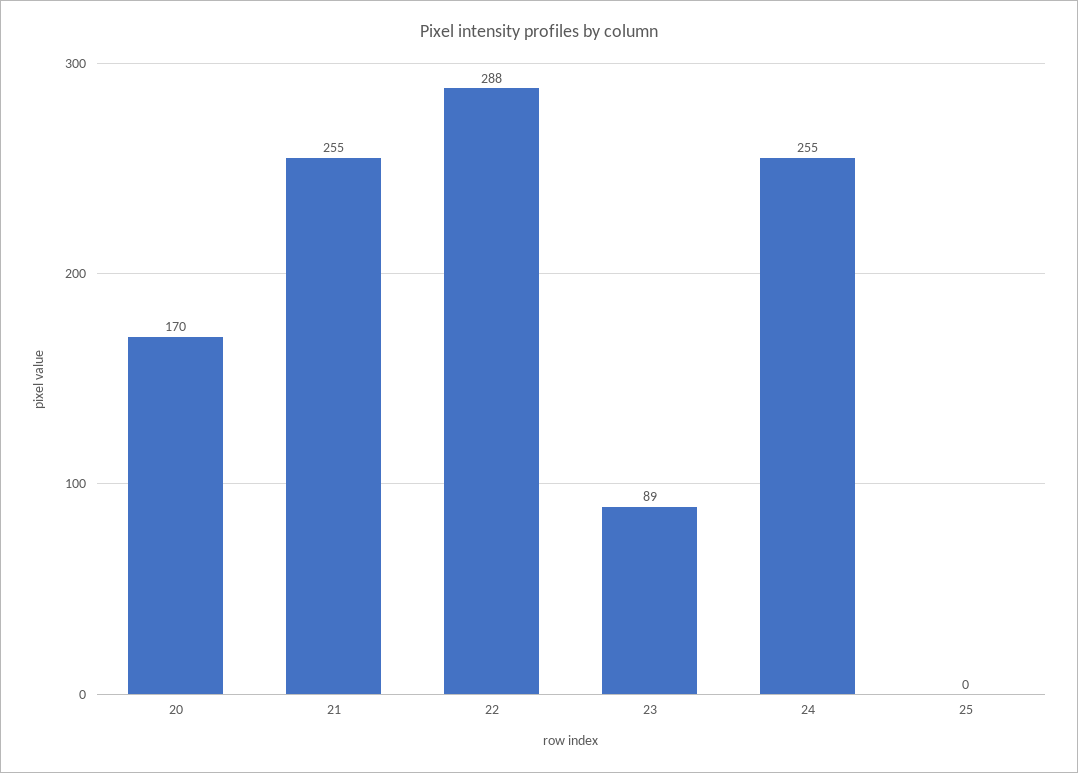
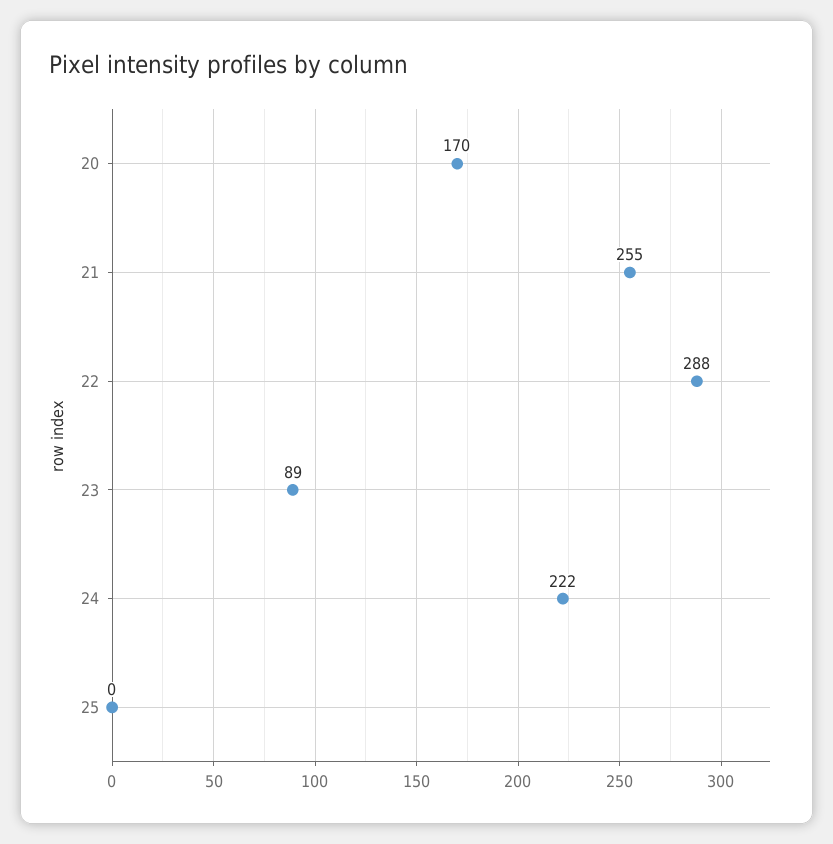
24: 255 -> 222

